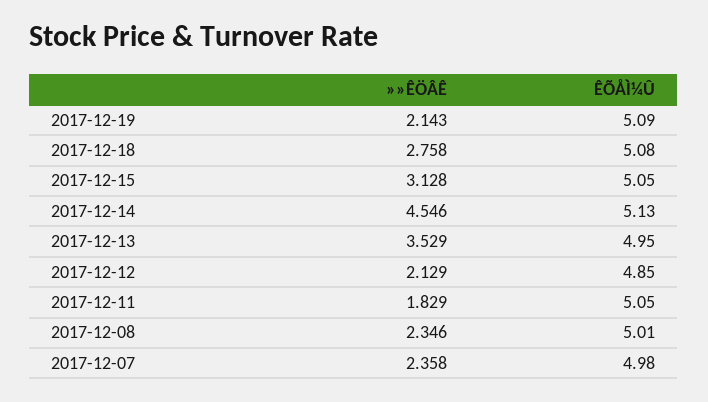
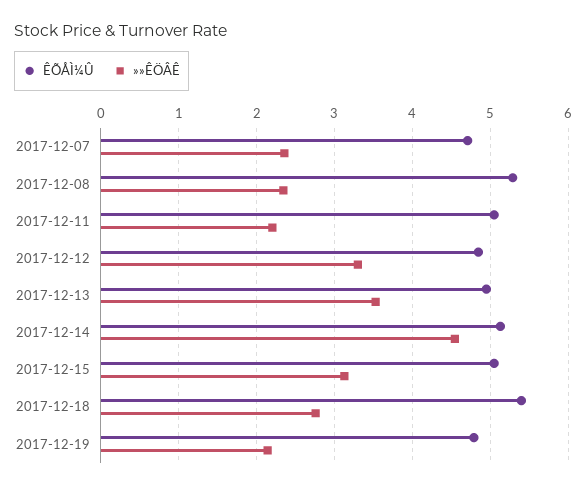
ÊÕÅÌ¼Û, 2017-12-19: 5.09 -> 4.8
ÊÕÅÌ¼Û, 2017-12-18: 5.08 -> 5.4
»»ÊÖÂÊ, 2017-12-12: 2.129 -> 3.3
»»ÊÖÂÊ, 2017-12-11: 1.829 -> 2.2
ÊÕÅÌ¼Û, 2017-12-08: 5.01 -> 5.3
ÊÕÅÌ¼Û, 2017-12-07: 4.98 -> 4.7

